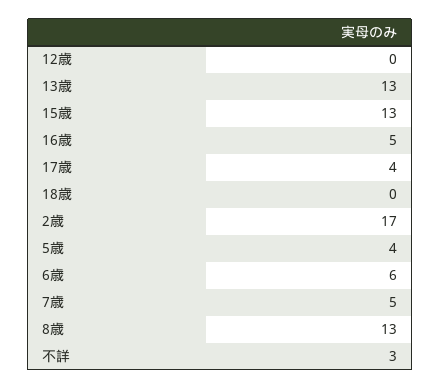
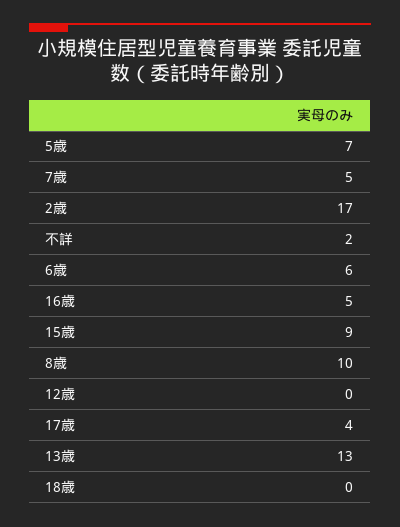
15歳: 13 -> 9
5歳: 4 -> 7
8歳: 13 -> 10
不詳: 3 -> 2

